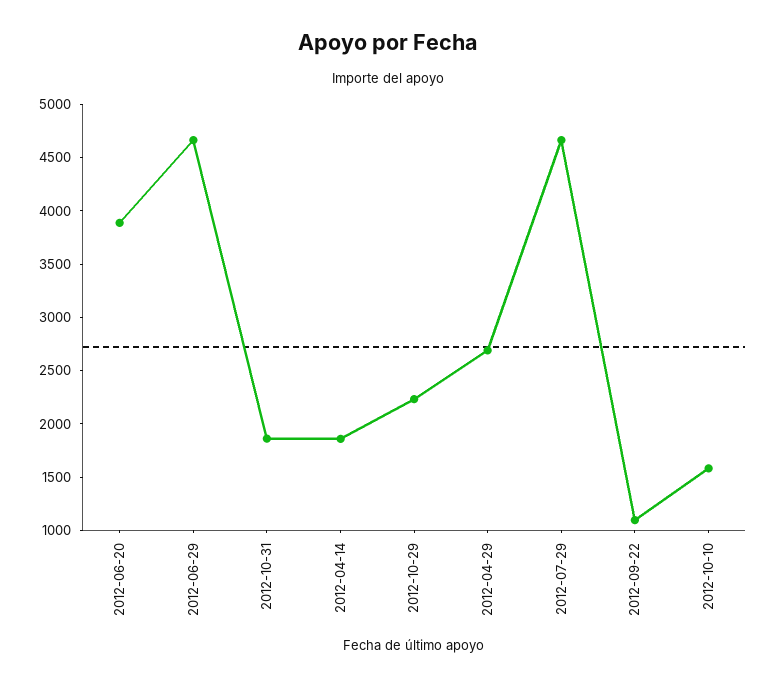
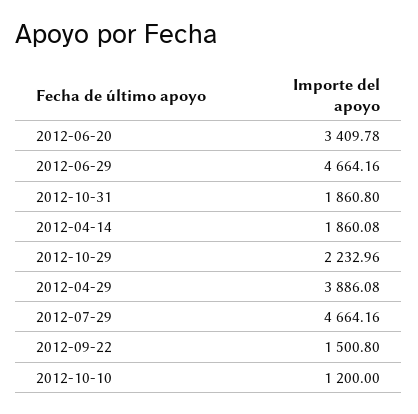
2012-06-20: 3900 -> 3409.78
2012-04-29: 2700 -> 3886.08
2012-09-22: 1100 -> 1500.8
2012-10-10: 1600 -> 1200

